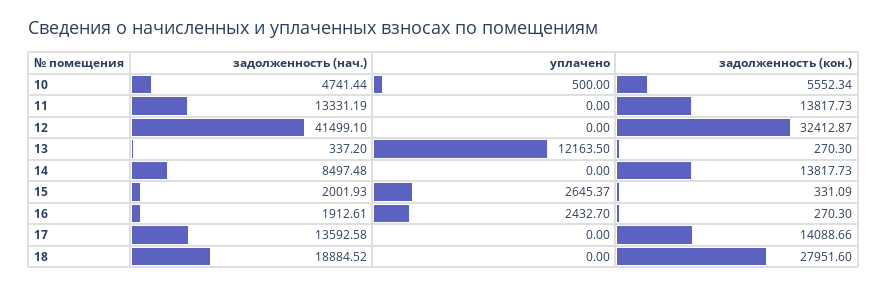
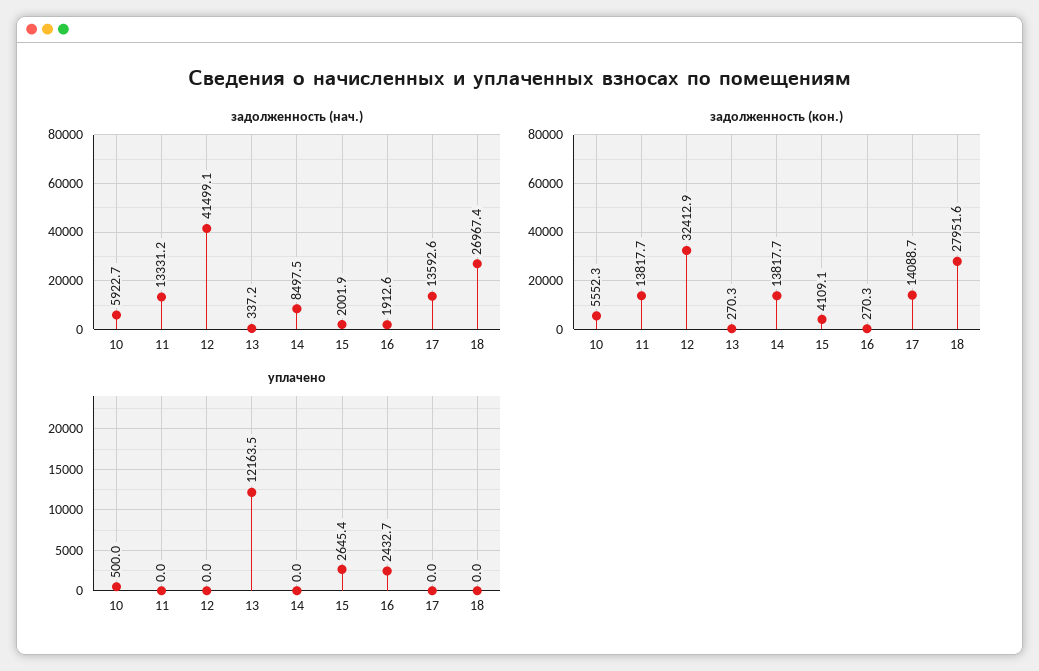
задолженность (нач.), 10: 4741.44 -> 5922.7
задолженность (кон.), 15: 331.09 -> 4109.1
задолженность (нач.), 18: 18884.52 -> 26967.4

